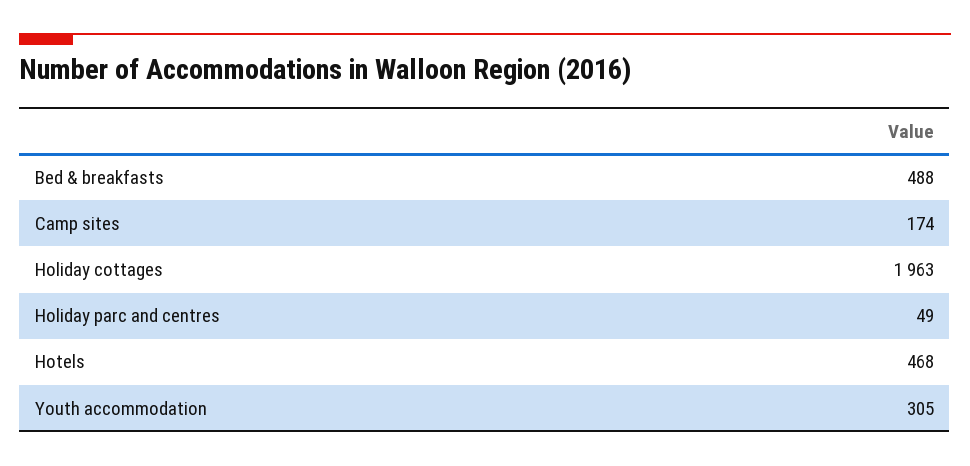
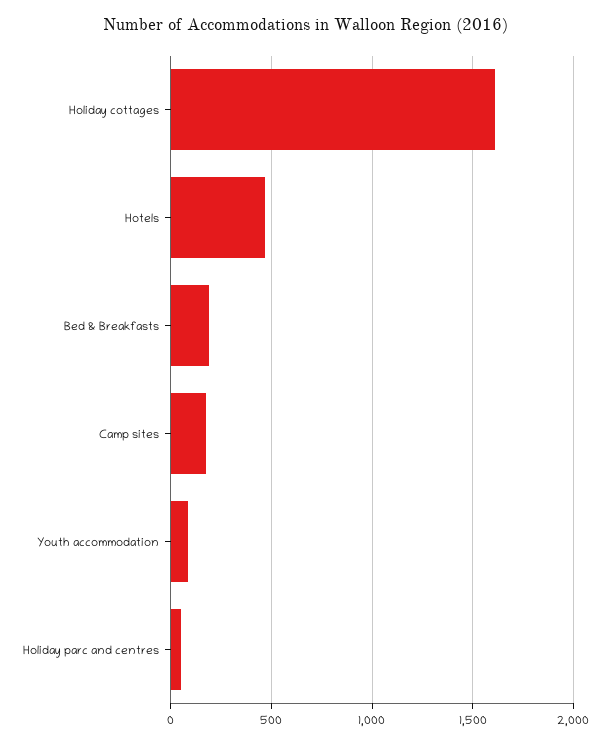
Bed & breakfasts: 488 -> 200
Holiday cottages: 1963 -> 1600
Youth accommodation: 305 -> 100

